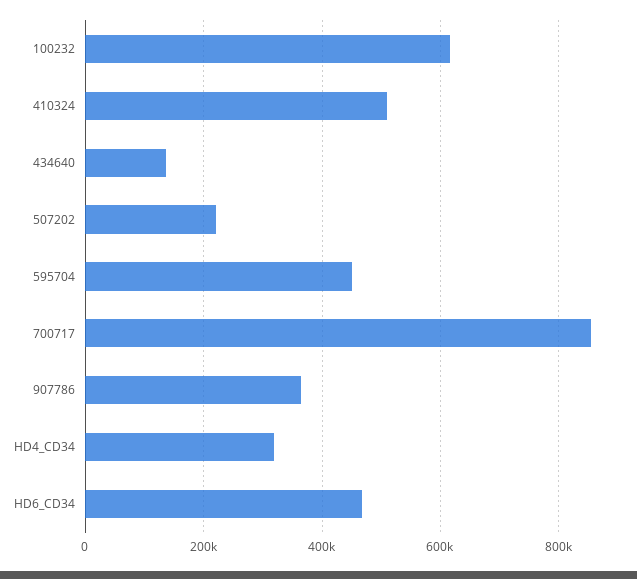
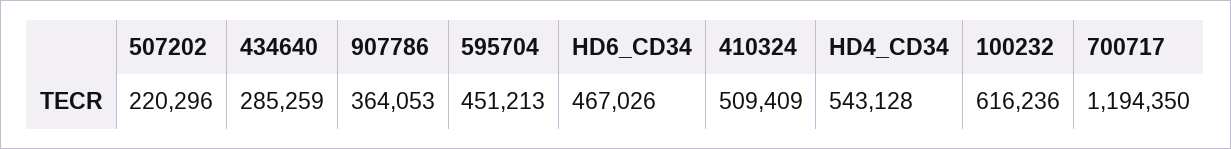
434640: 140000 -> 285259
700717: 860000 -> 1194350
HD4_CD34: 320000 -> 543128

